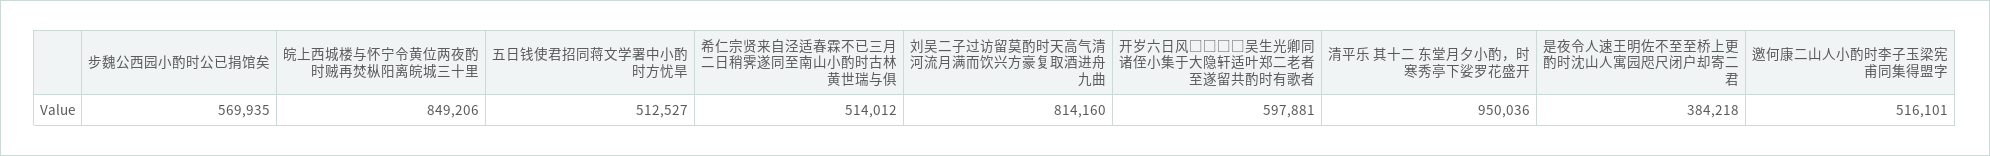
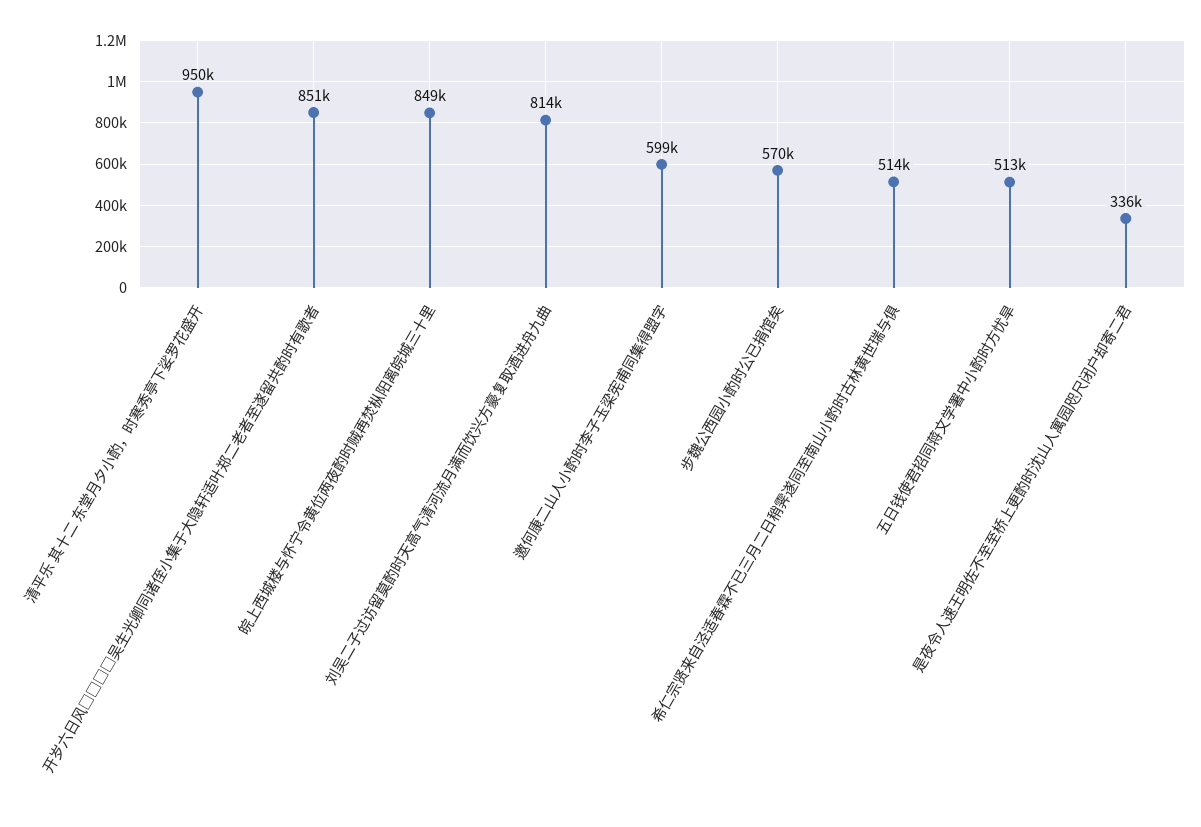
开岁六日风□□□□吴生光卿同诸侄小集于大隐轩适叶郑二老者至遂留共酌时有歌者: 597881 -> 851000
是夜令人速王明佐不至至桥上更酌时沈山人寓园咫尺闭户却寄二君: 384218 -> 336000
邀何康二山人小酌时李子玉梁宪甫同集得盟字: 516101 -> 599000

